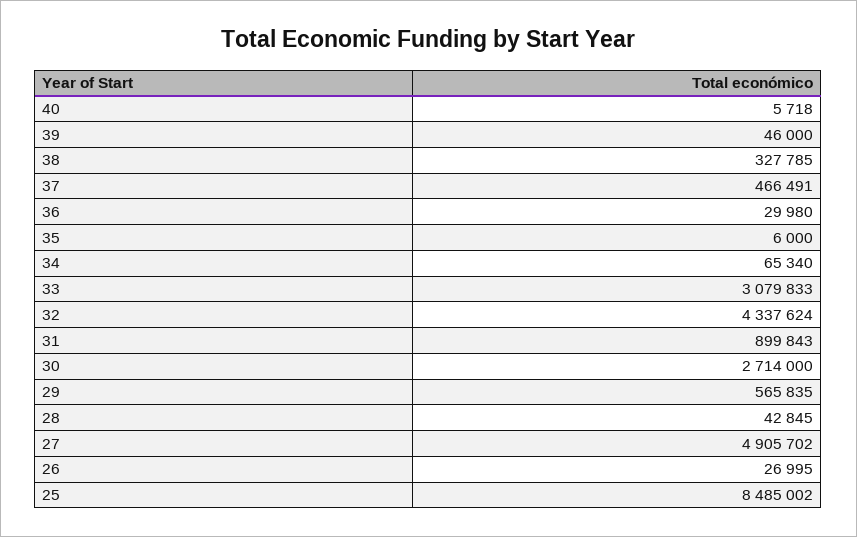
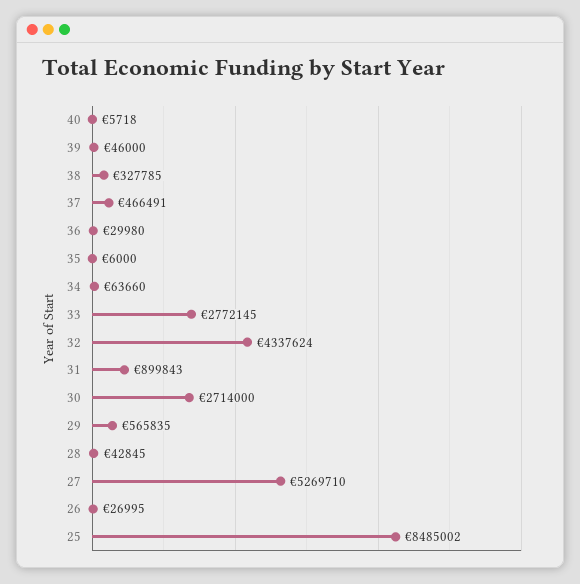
34: 65340 -> 63660
33: 3079833 -> 2772145
27: 4905702 -> 5269710

